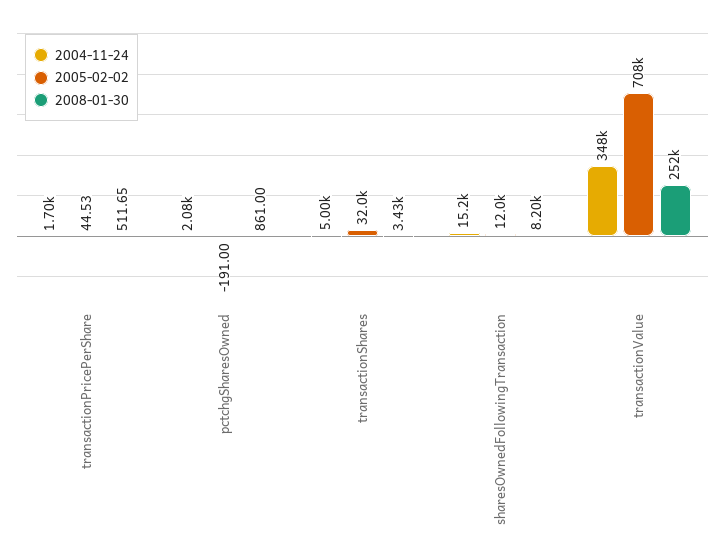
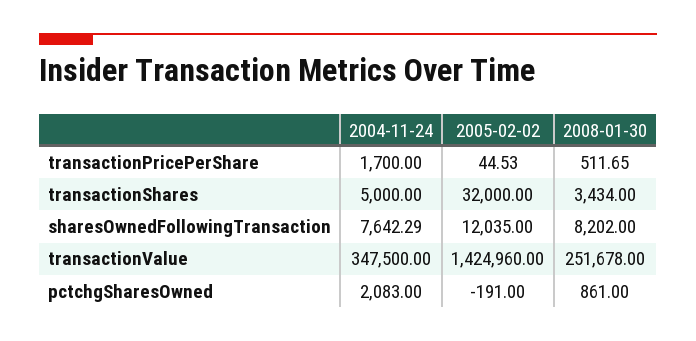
2004-11-24, sharesOwnedFollowingTransaction: 15200 -> 7642.29
2005-02-02, transactionValue: 708000 -> 1424960

